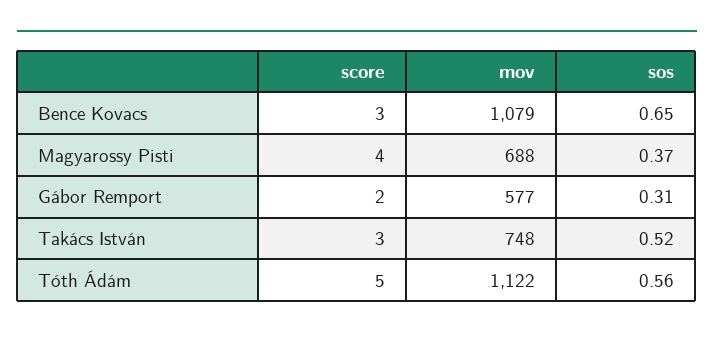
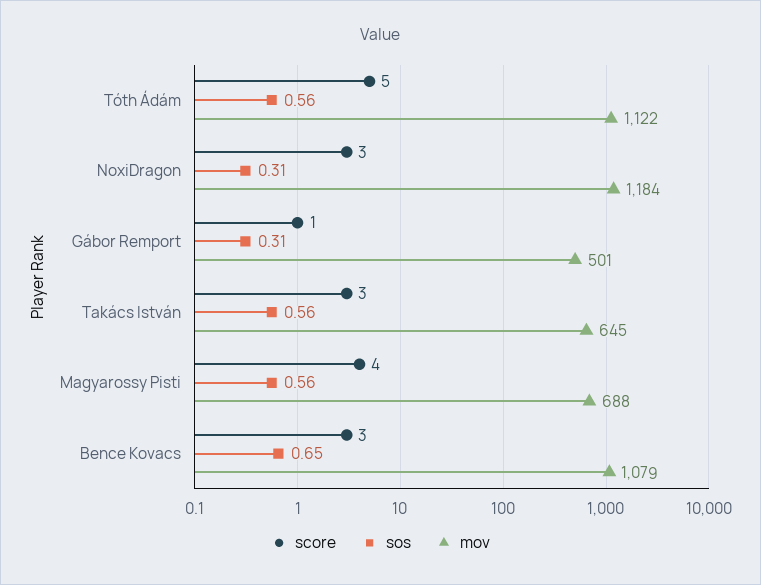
sos, Magyarossy Pisti: 0.37 -> 0.56
score, Gábor Remport: 2 -> 1
mov, Gábor Remport: 577 -> 501
mov, Takács István: 748 -> 645
sos, Takács István: 0.52 -> 0.56
score, NoxiDragon: none -> 3
sos, NoxiDragon: none -> 0.31
mov, NoxiDragon: none -> 1184

